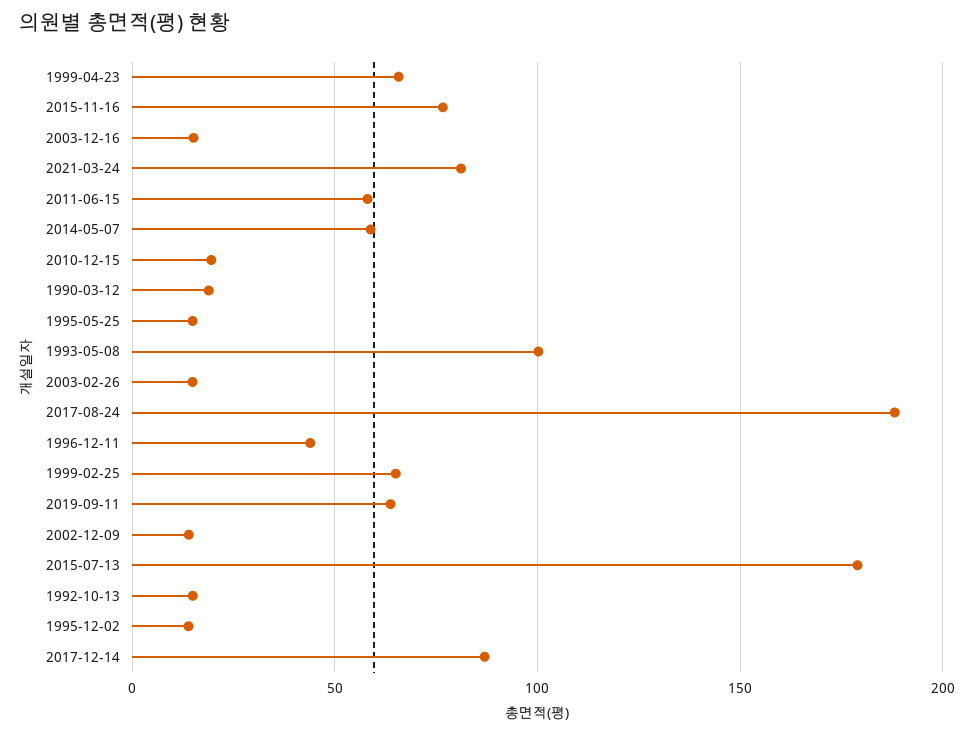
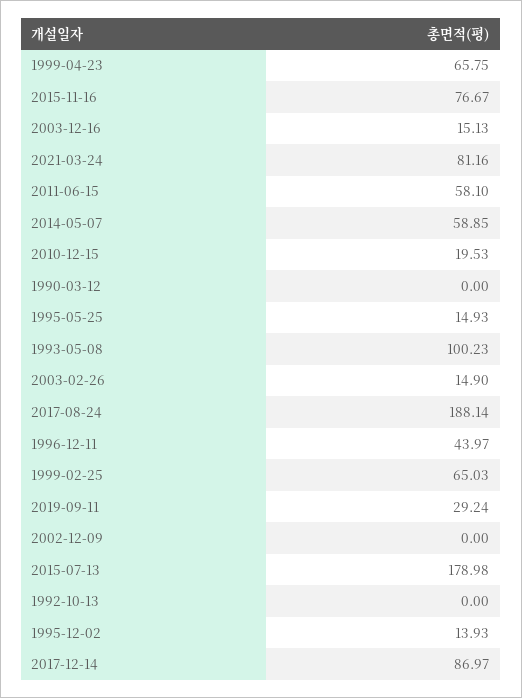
1990-03-12: 20 -> 0
2019-09-11: 65 -> 29.24
2002-12-09: 15 -> 0
1992-10-13: 15 -> 0

